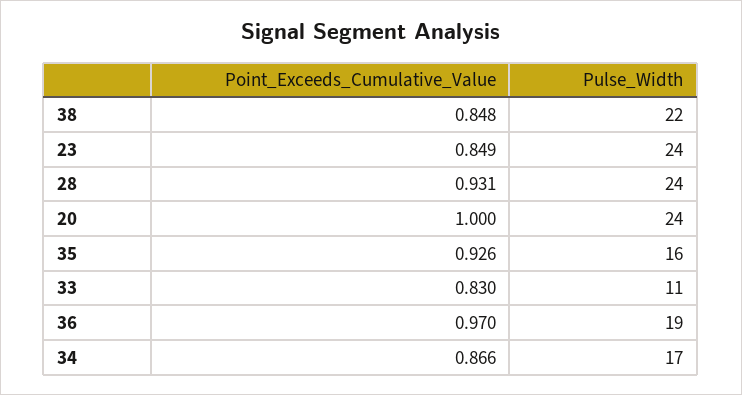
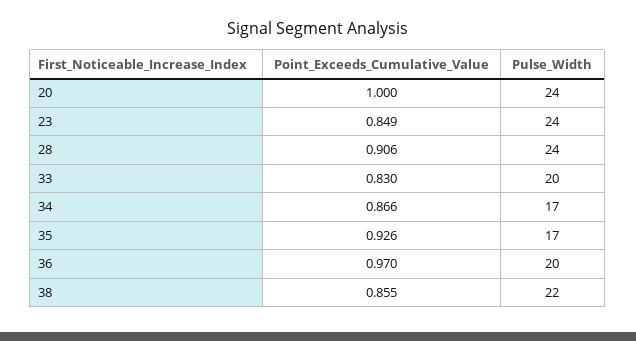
Point_Exceeds_Cumulative_Value, 38: 0.848 -> 0.855
Point_Exceeds_Cumulative_Value, 28: 0.931 -> 0.906
Pulse_Width, 35: 16 -> 17
Pulse_Width, 33: 11 -> 20
Pulse_Width, 36: 19 -> 20

